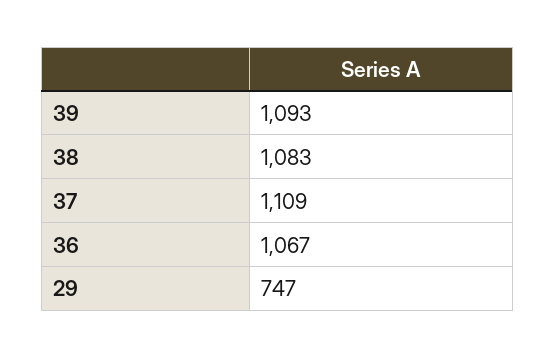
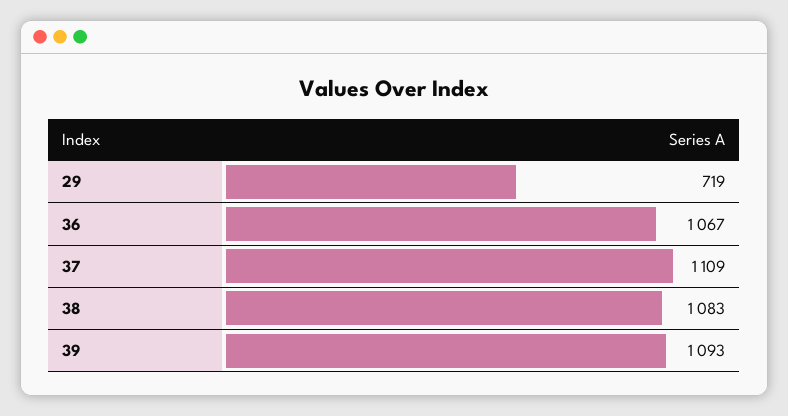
29: 747 -> 719

